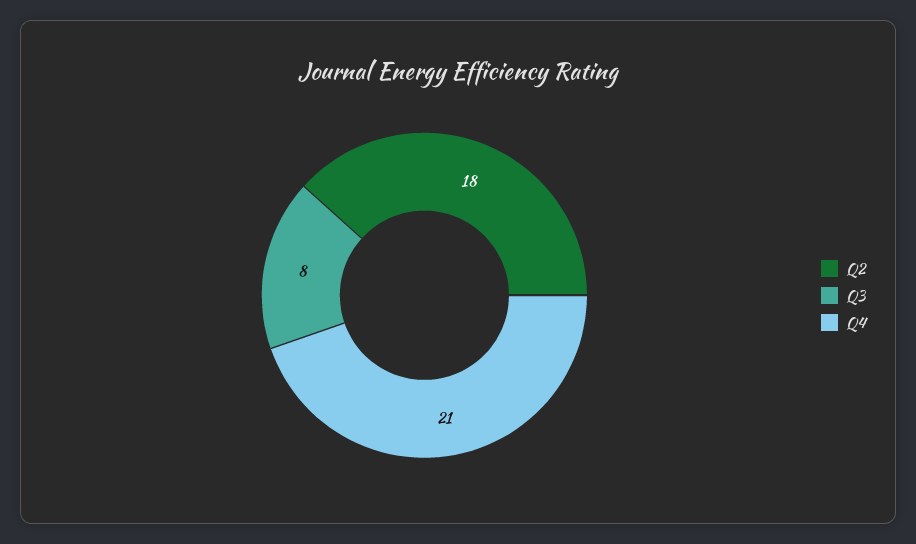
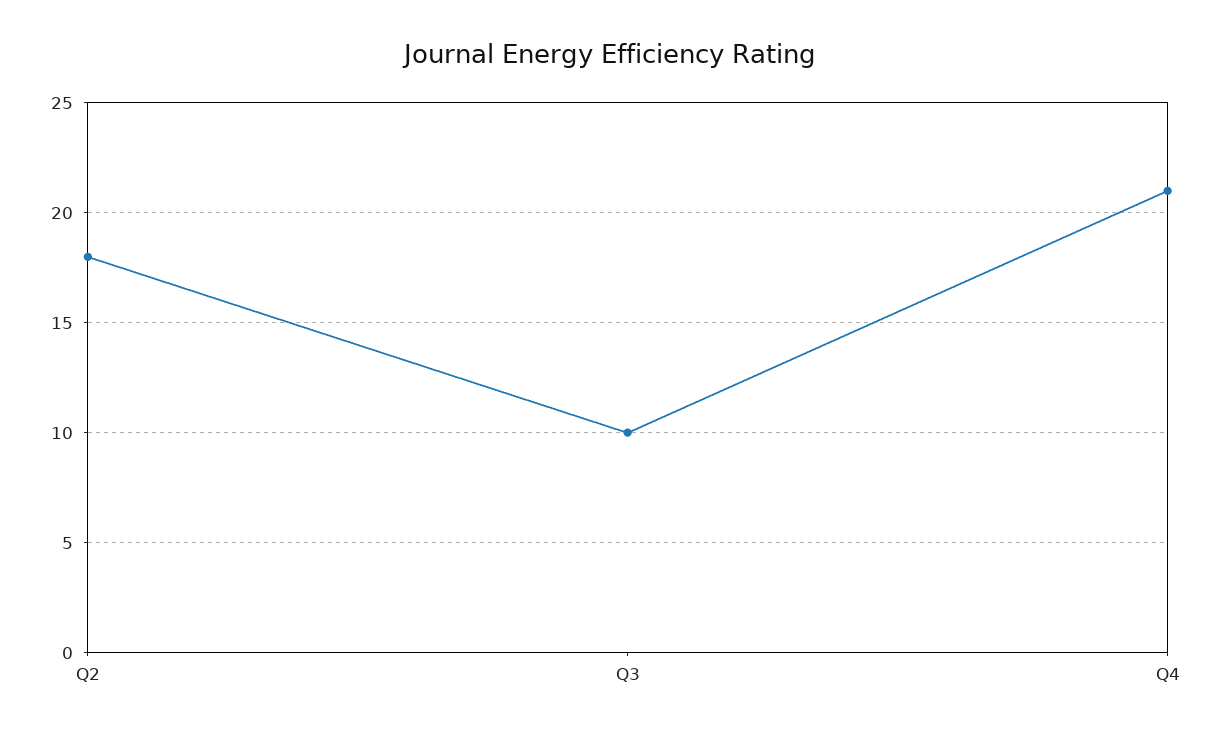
Q3: 8 -> 10

